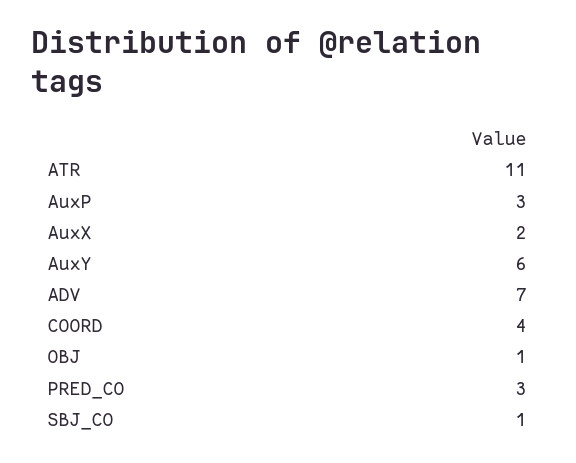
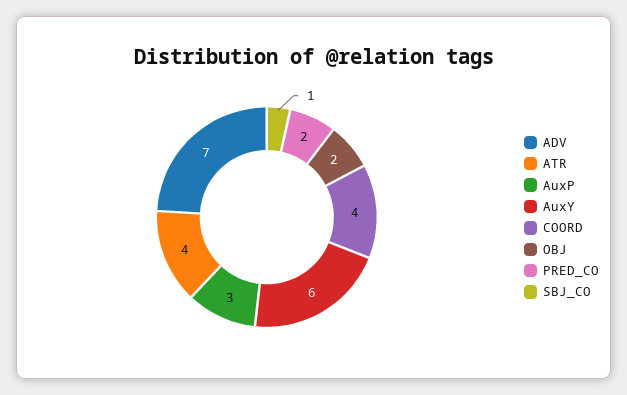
ATR: 11 -> 4
AuxX: 2 -> none
OBJ: 1 -> 2
PRED_CO: 3 -> 2

